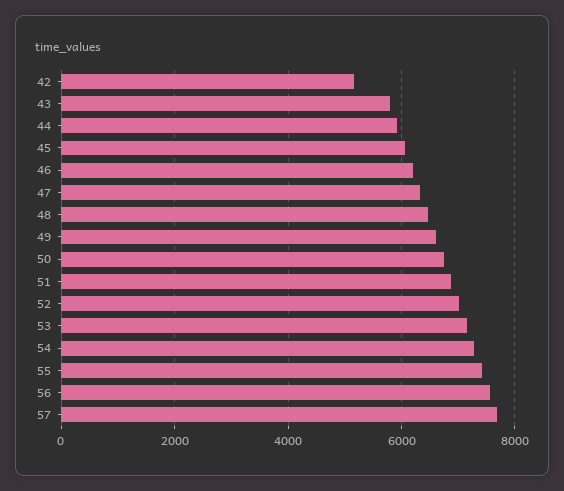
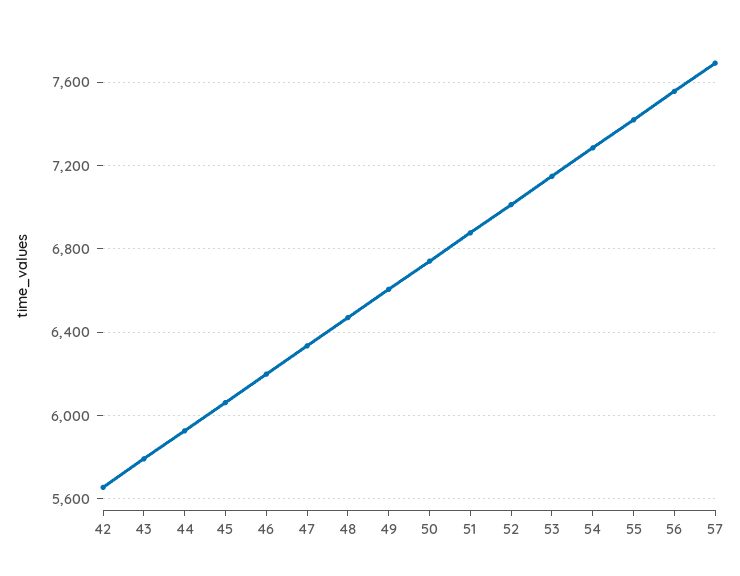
42: 5200 -> 5650

